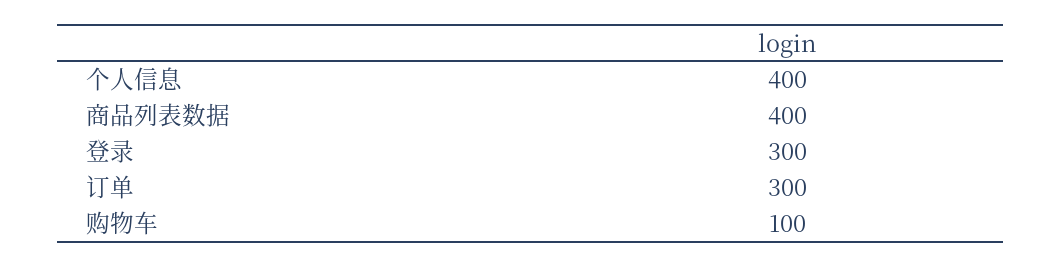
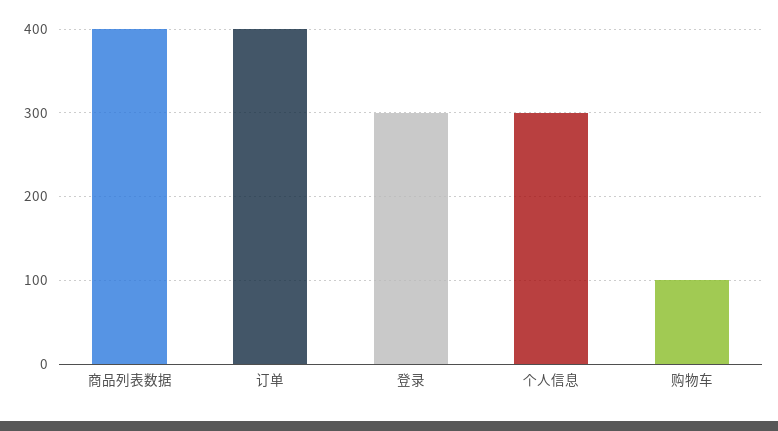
个人信息: 400 -> 300
订单: 300 -> 400

